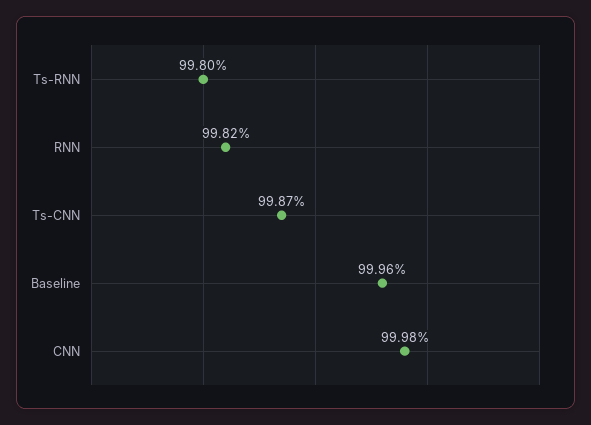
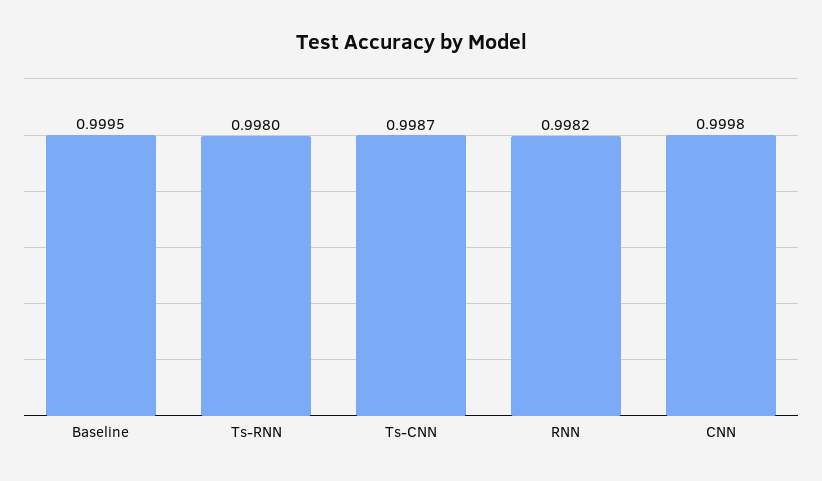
Baseline: 0.9996 -> 0.9995

